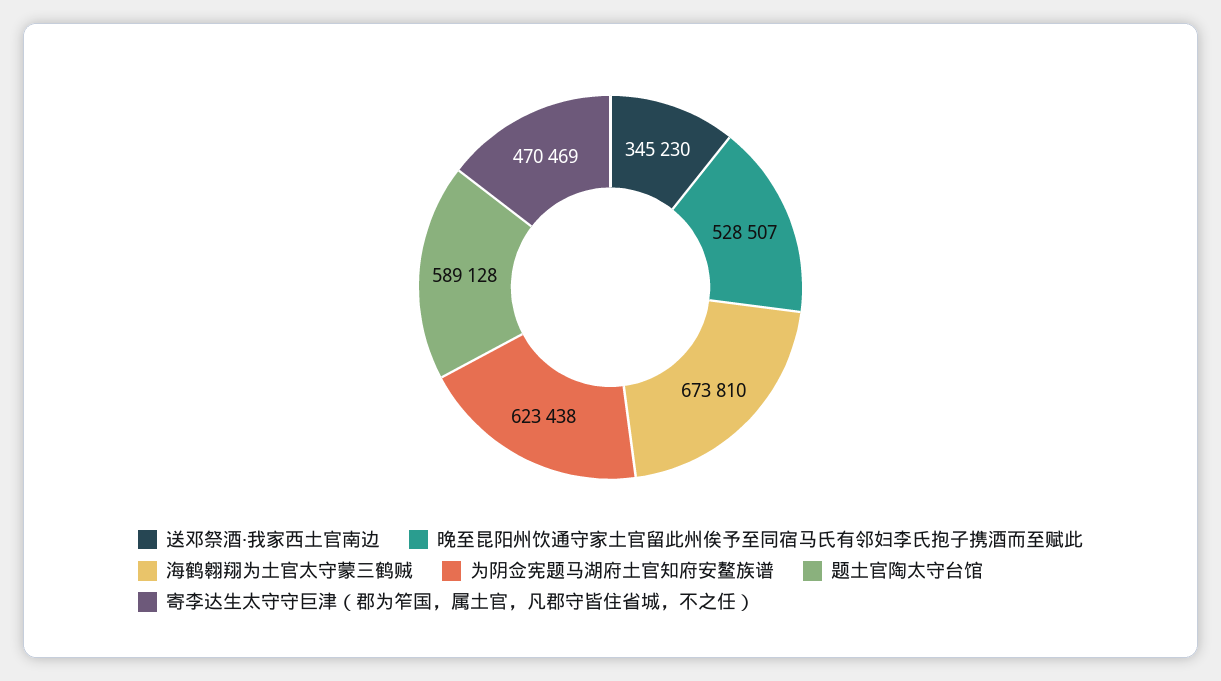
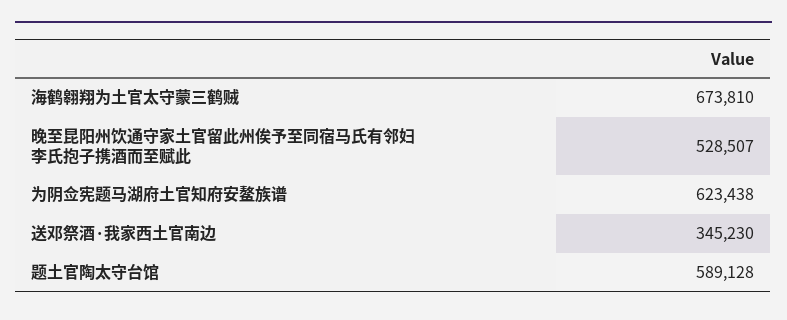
寄李达生太守守巨津（郡为笮国，属土官，凡郡守皆住省城，不之任）: 470469 -> none

